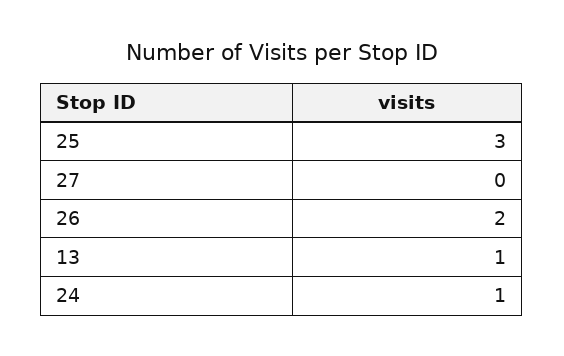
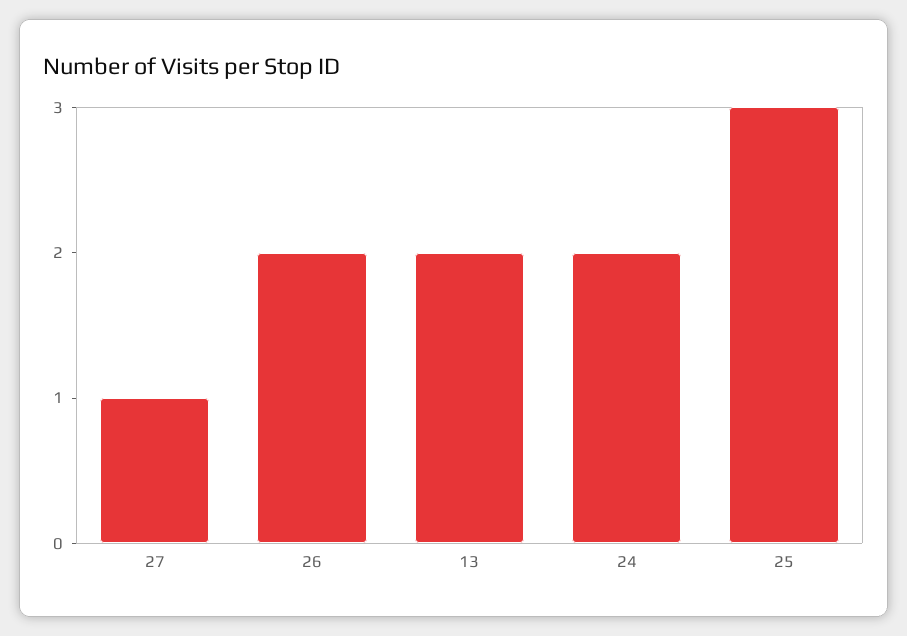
27: 0 -> 1
13: 1 -> 2
24: 1 -> 2

